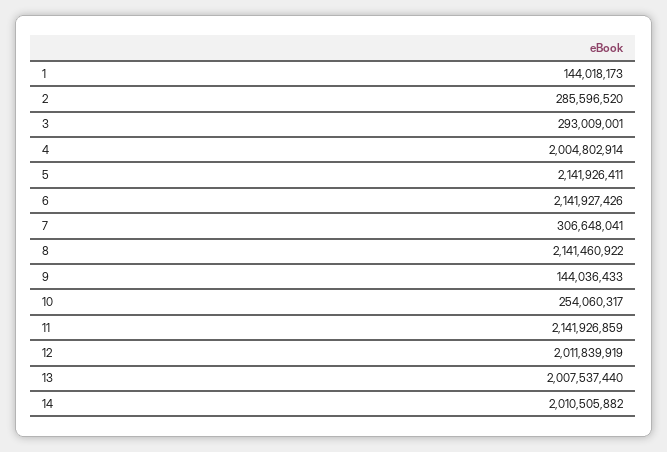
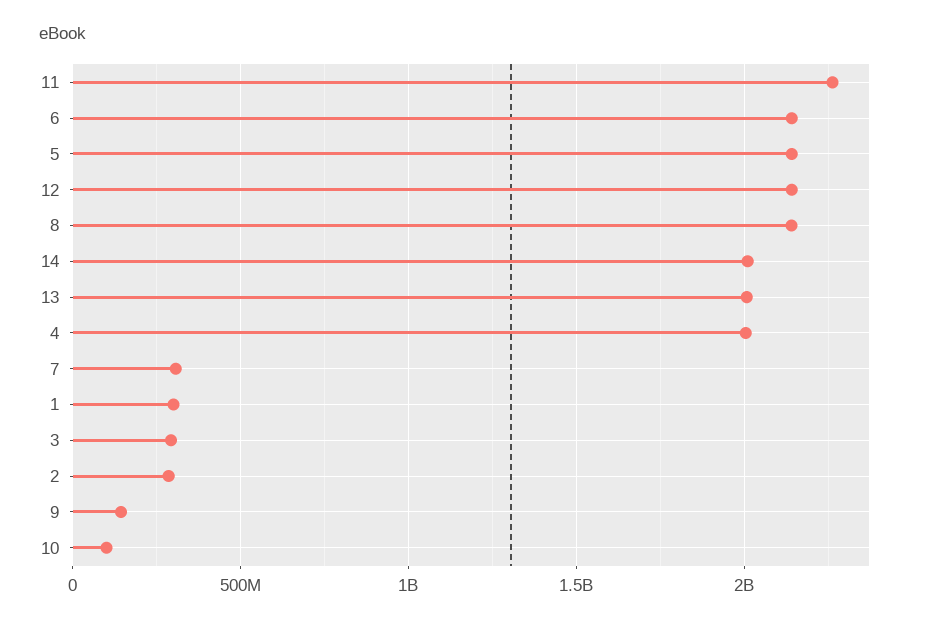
1: 144018173 -> 300000000
10: 254060317 -> 100000000
11: 2141926859 -> 2250000000
12: 2011839919 -> 2150000000

